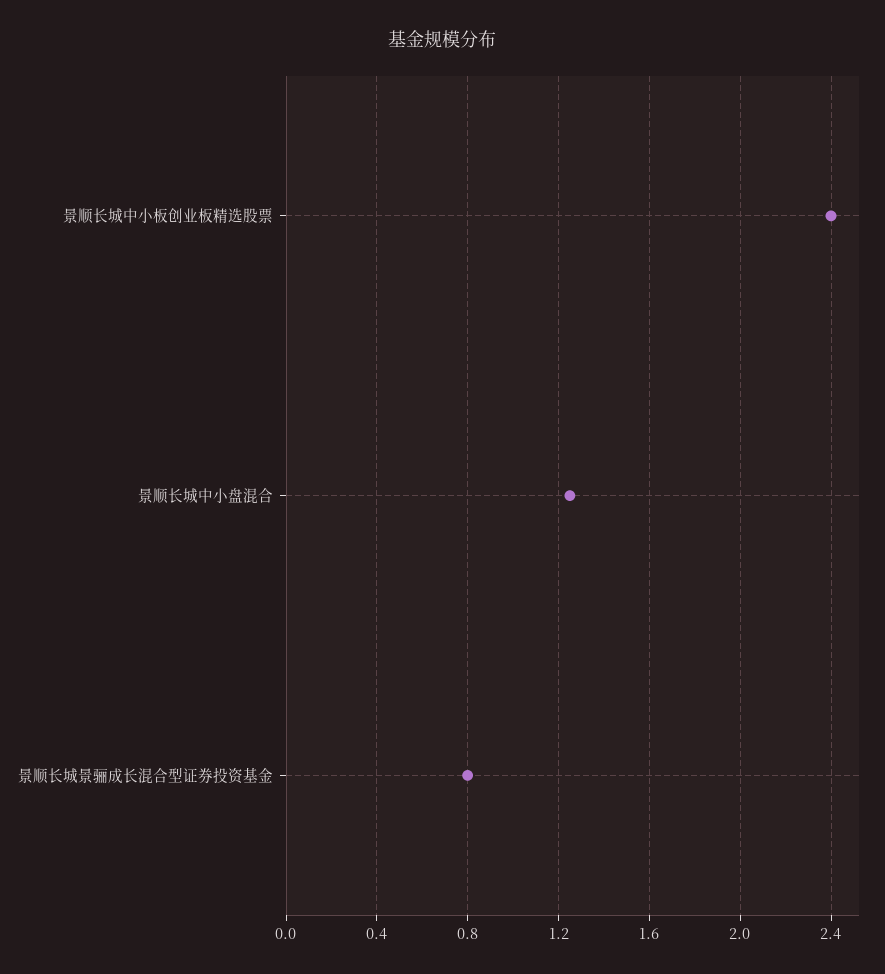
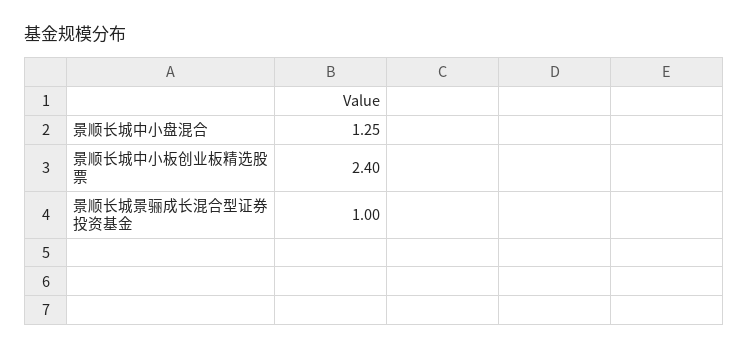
景顺长城景骊成长混合型证券投资基金: 0.8 -> 1

